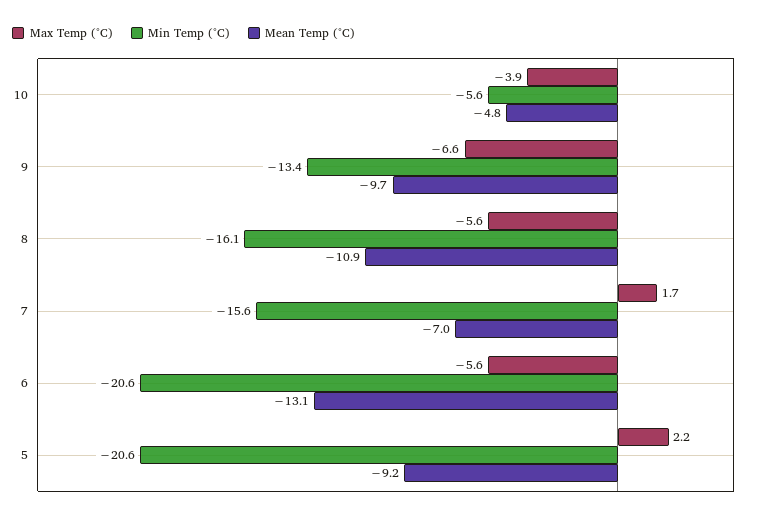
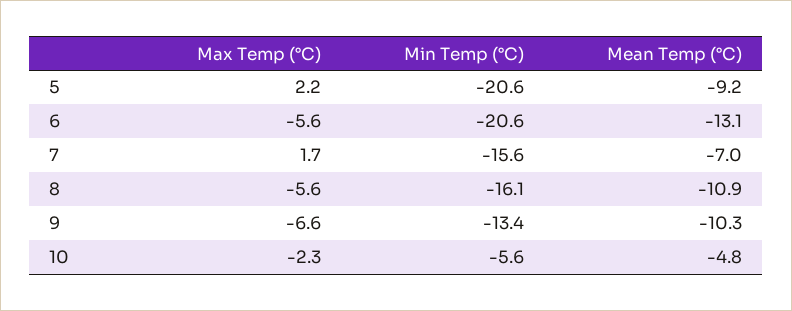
Max Temp (°C), 10: -3.9 -> -2.3
Mean Temp (°C), 9: -9.7 -> -10.3

